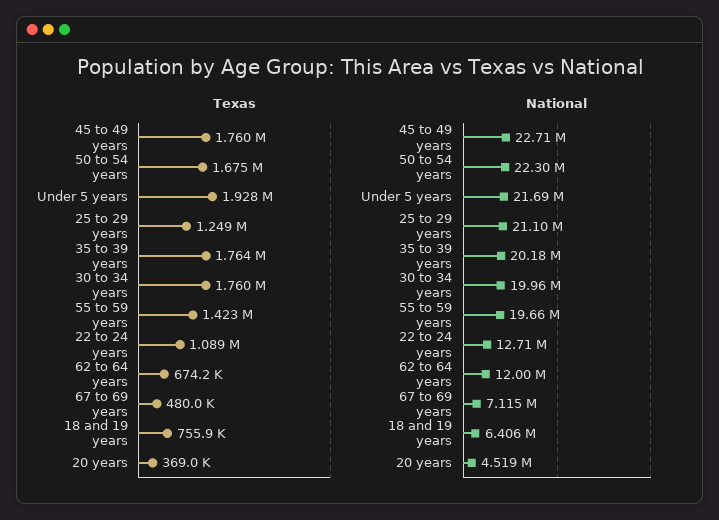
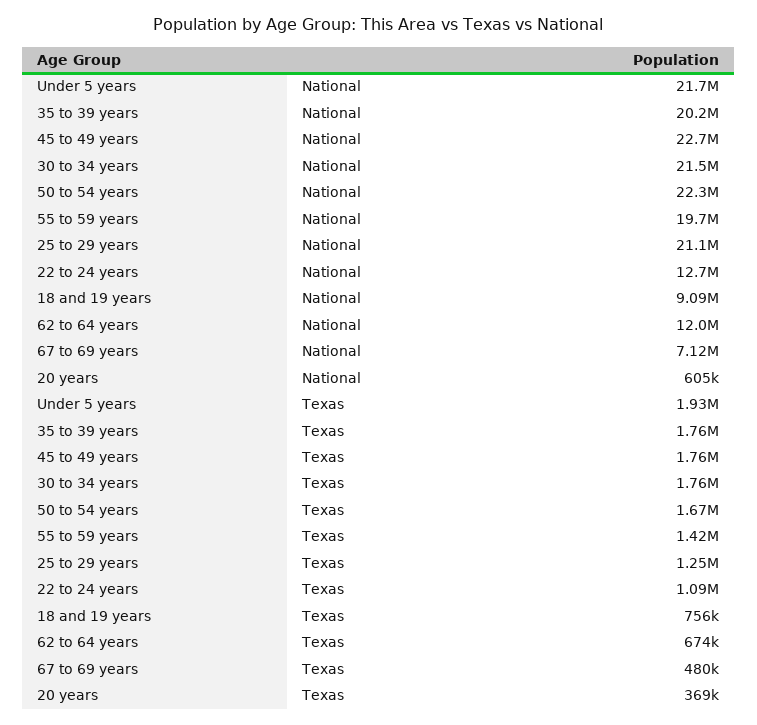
National, 30 to 34 years: 19960000 -> 21500000
National, 18 and 19 years: 6406000 -> 9090000
National, 20 years: 4519000 -> 605000

